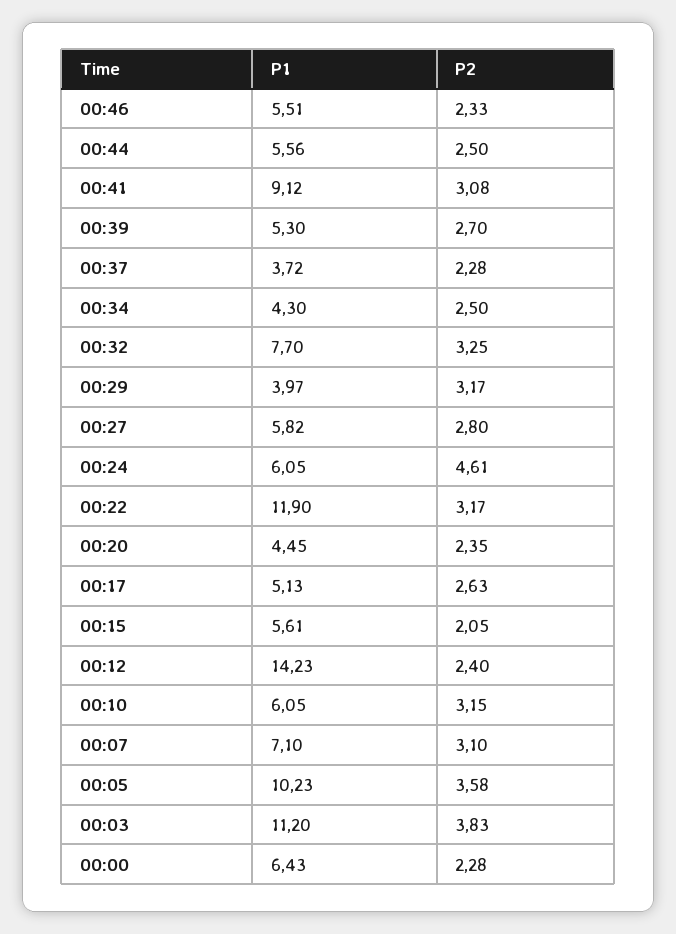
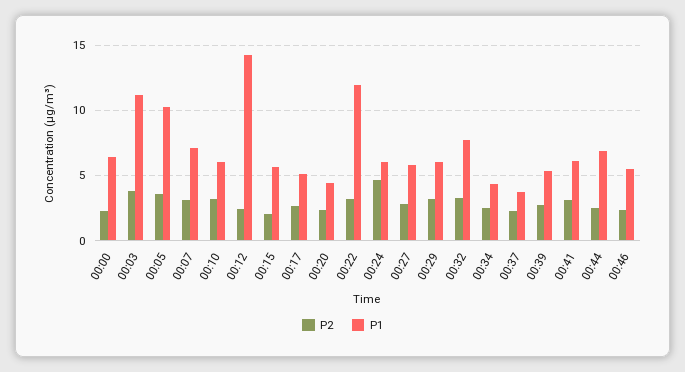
P1, 00:44: 5.56 -> 7
P1, 00:41: 9.12 -> 6
P1, 00:29: 3.97 -> 6

